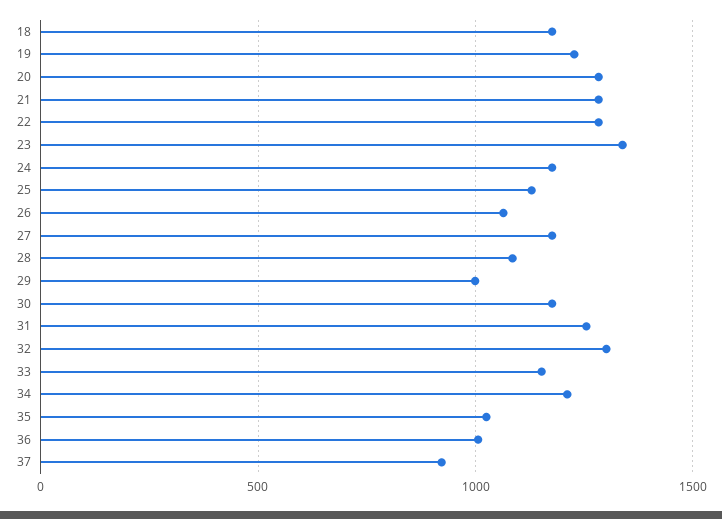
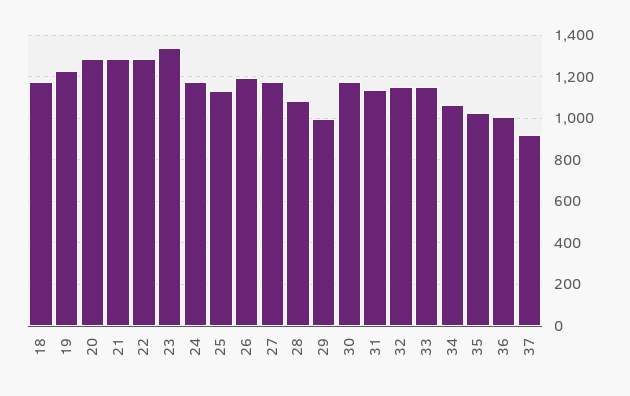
26: 1050 -> 1200
31: 1250 -> 1150
32: 1300 -> 1150
34: 1200 -> 1050

